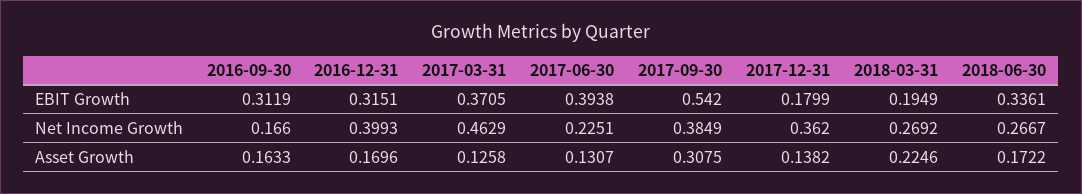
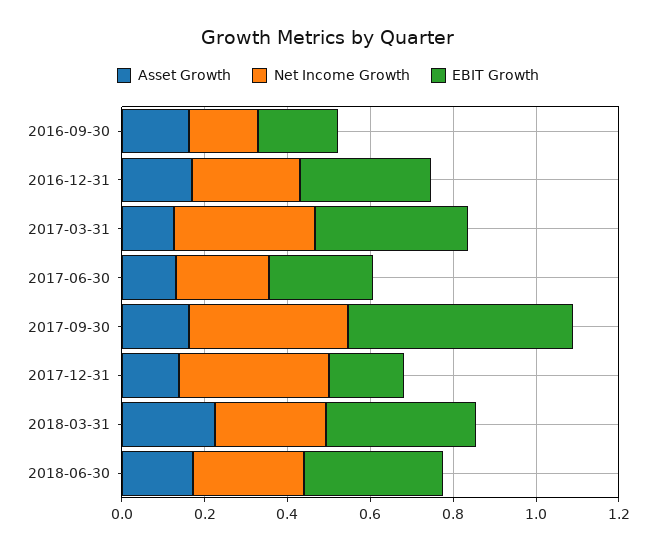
EBIT Growth, 2016-09-30: 0.3119 -> 0.2
EBIT Growth, 2017-06-30: 0.3938 -> 0.25
EBIT Growth, 2018-03-31: 0.1949 -> 0.35
Net Income Growth, 2016-12-31: 0.3993 -> 0.25
Net Income Growth, 2017-03-31: 0.4629 -> 0.35
Asset Growth, 2017-09-30: 0.3075 -> 0.15

